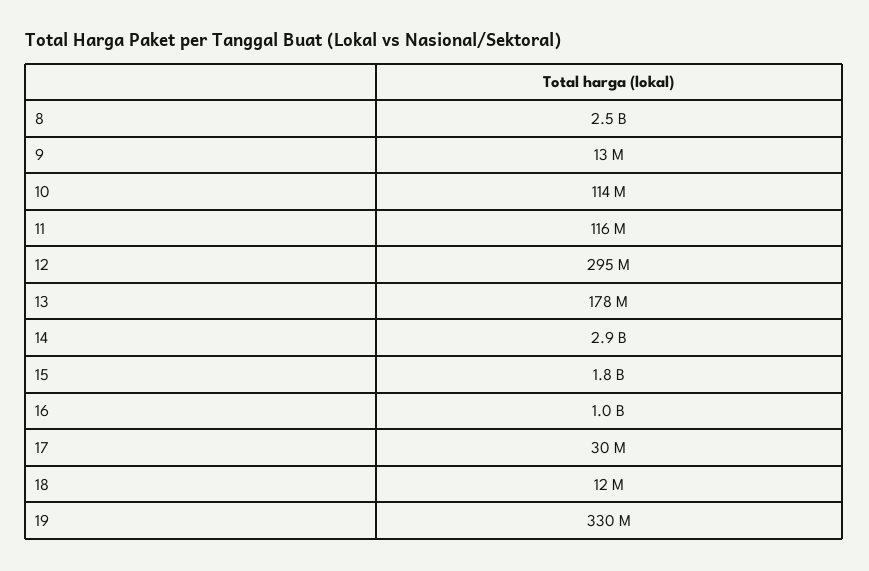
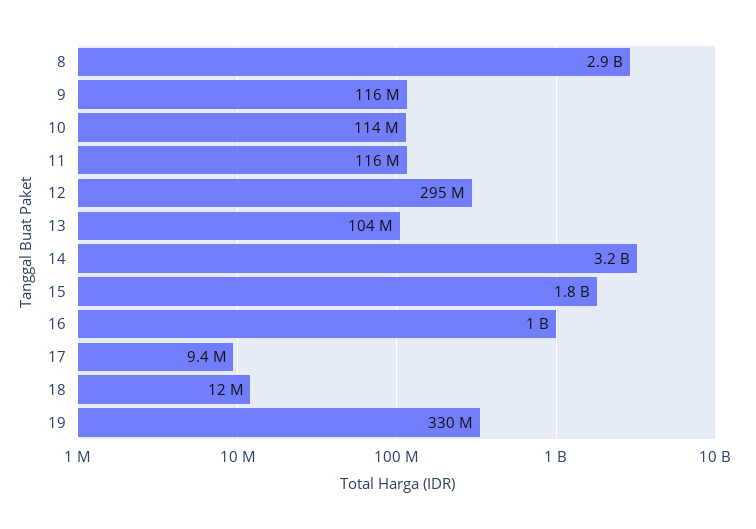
8: 2500000000 -> 2900000000
9: 13000000 -> 116000000
13: 178000000 -> 104000000
14: 2900000000 -> 3200000000
17: 30000000 -> 9400000

